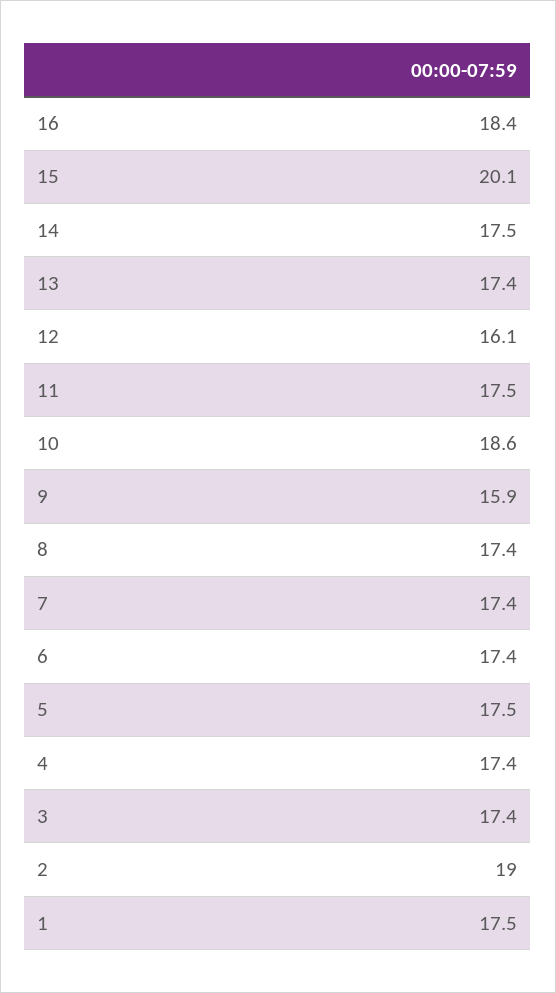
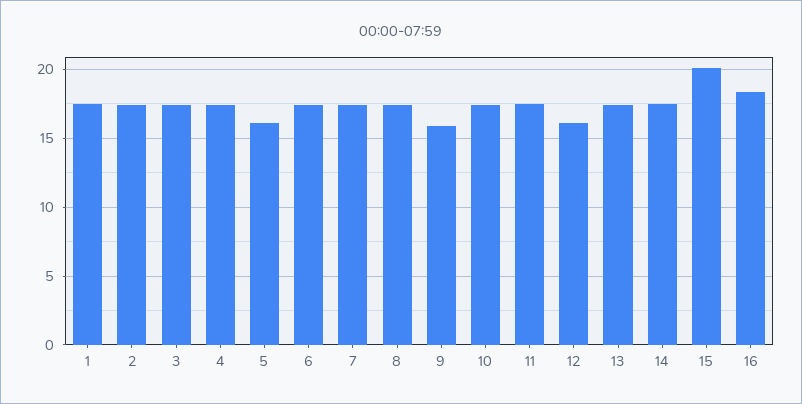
10: 18.6 -> 17.5
5: 17.5 -> 16
2: 19 -> 17.5

